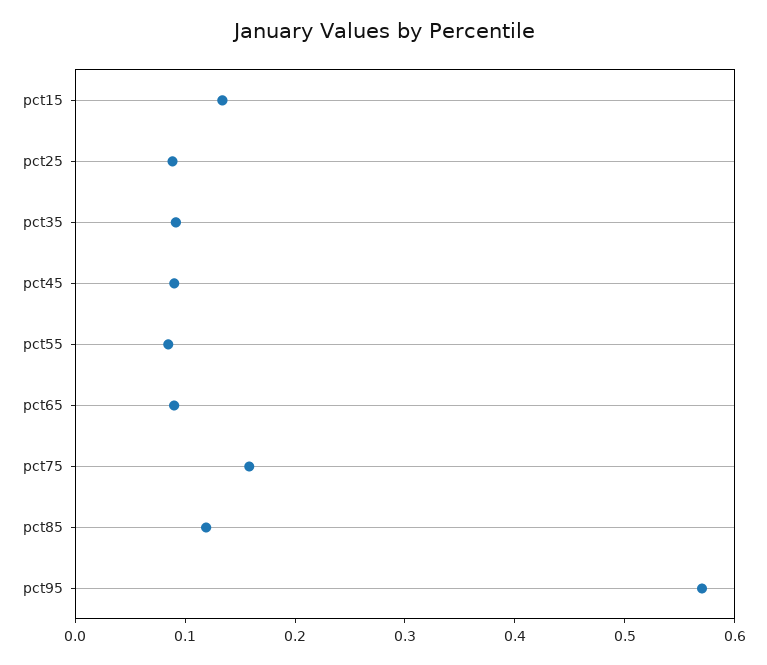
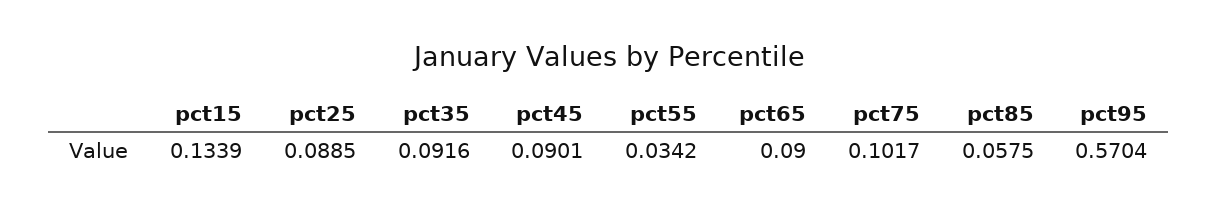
pct55: 0.08 -> 0.0342
pct75: 0.16 -> 0.1017
pct85: 0.12 -> 0.0575

